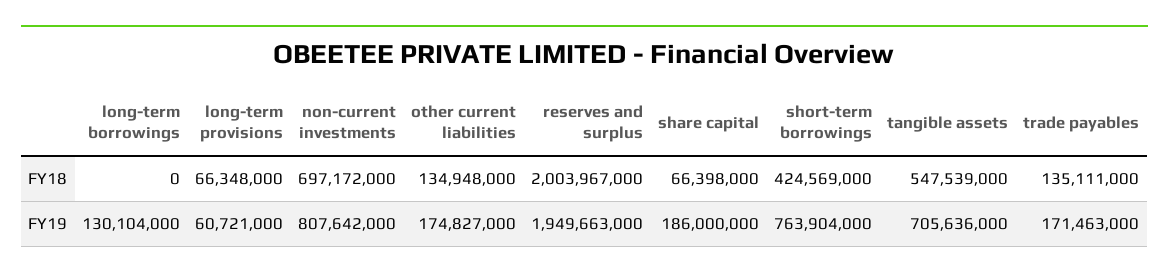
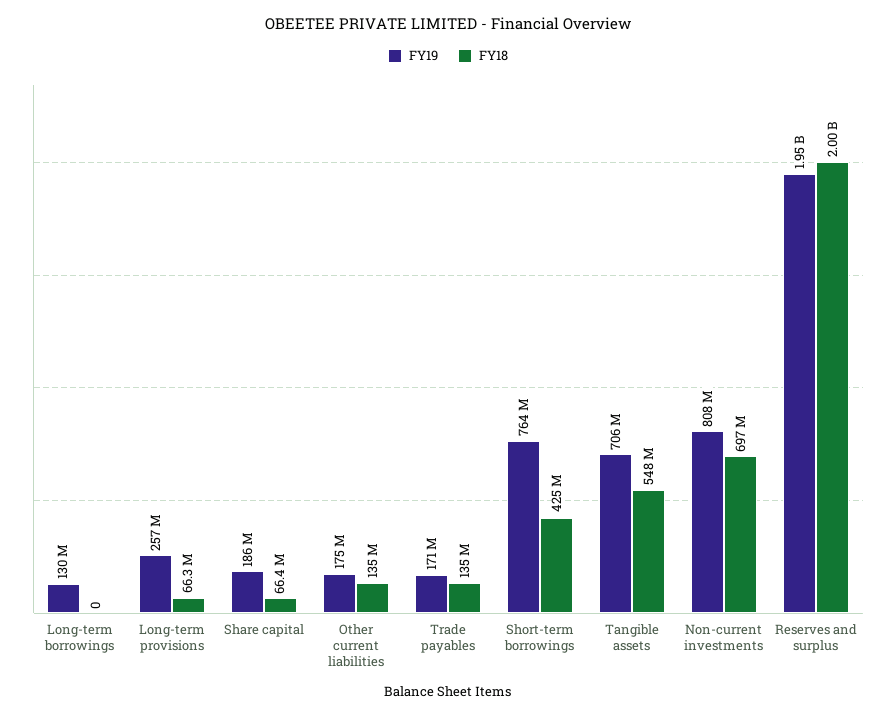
FY19, long-term provisions: 60721000 -> 257000000

